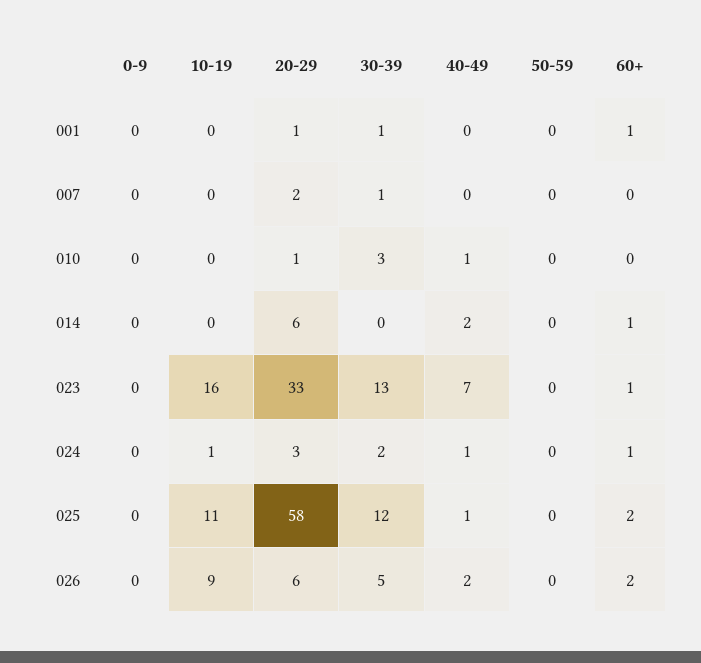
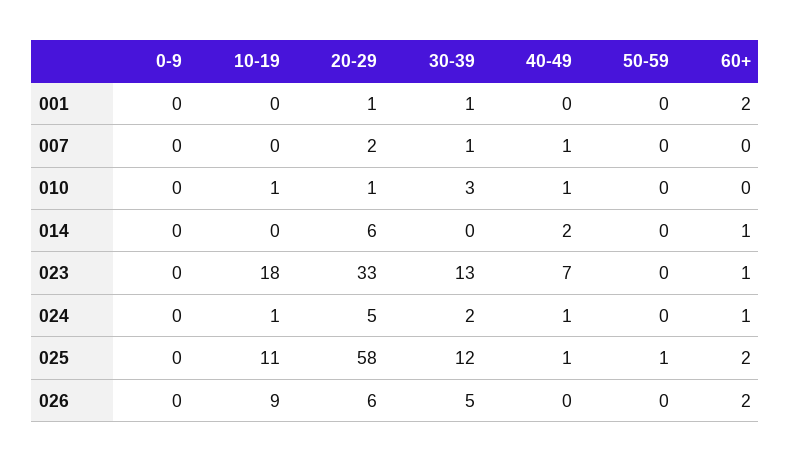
60+, 001: 1 -> 2
40-49, 007: 0 -> 1
10-19, 010: 0 -> 1
10-19, 023: 16 -> 18
20-29, 024: 3 -> 5
50-59, 025: 0 -> 1
40-49, 026: 2 -> 0

